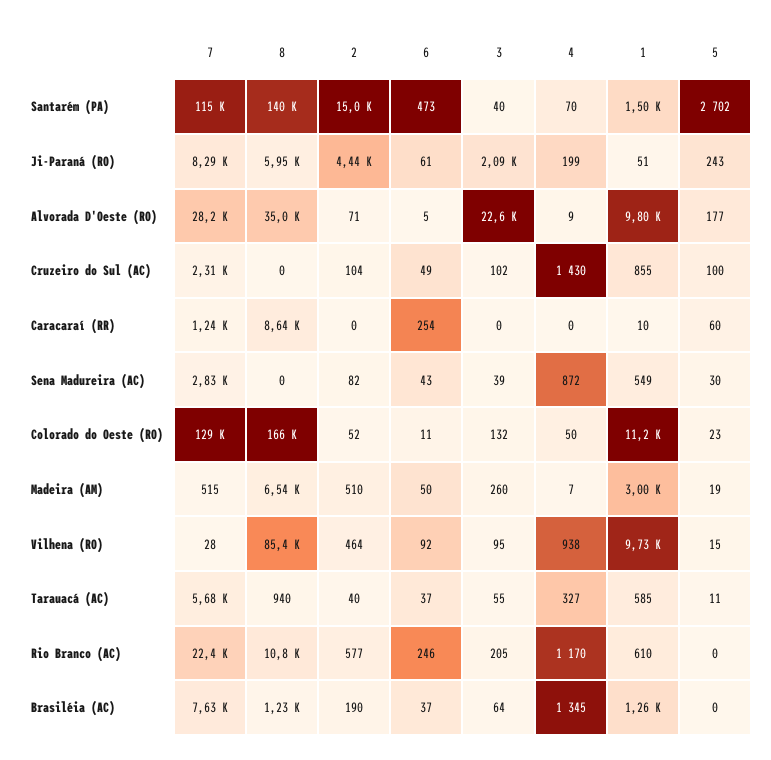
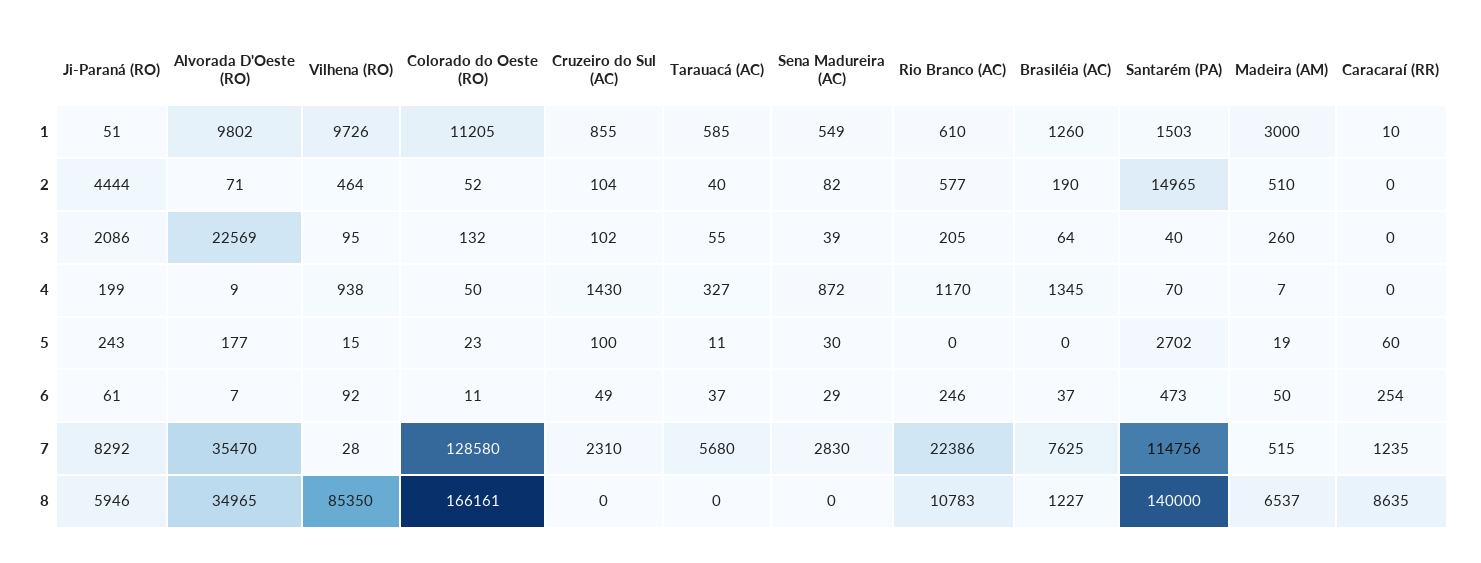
7, Alvorada D'Oeste (RO): 28200 -> 35470
6, Alvorada D'Oeste (RO): 5 -> 7
6, Sena Madureira (AC): 43 -> 29
8, Tarauacá (AC): 940 -> 0

